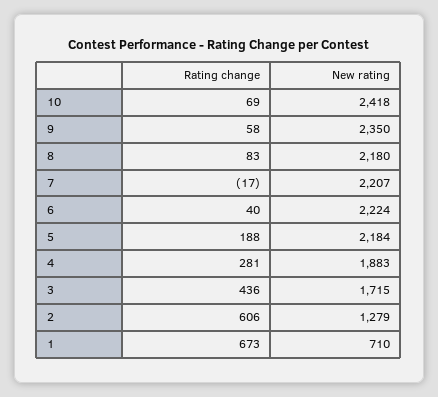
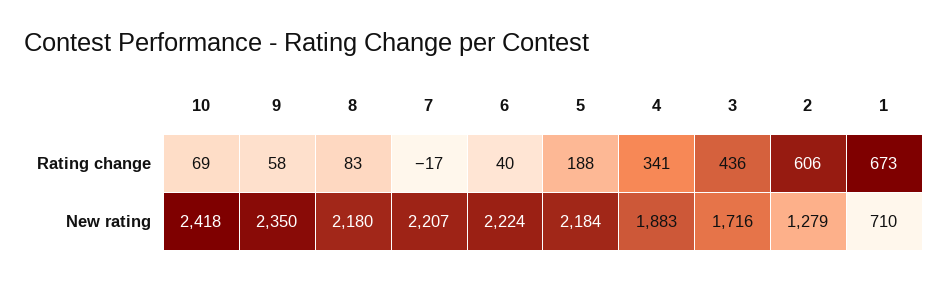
Rating change, 4: 281 -> 341
New rating, 3: 1715 -> 1716

